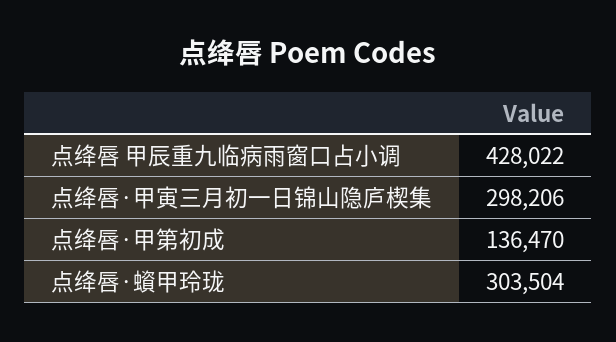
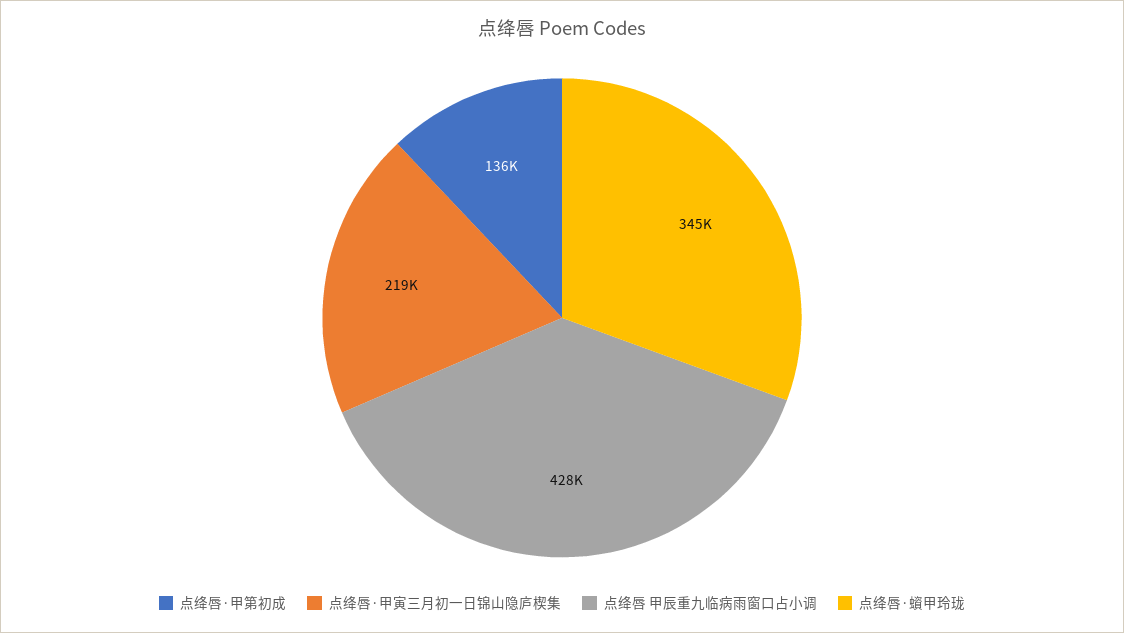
点绛唇·甲寅三月初一日锦山隐庐楔集: 298206 -> 219000
点绛唇·蠀甲玲珑: 303504 -> 345000

